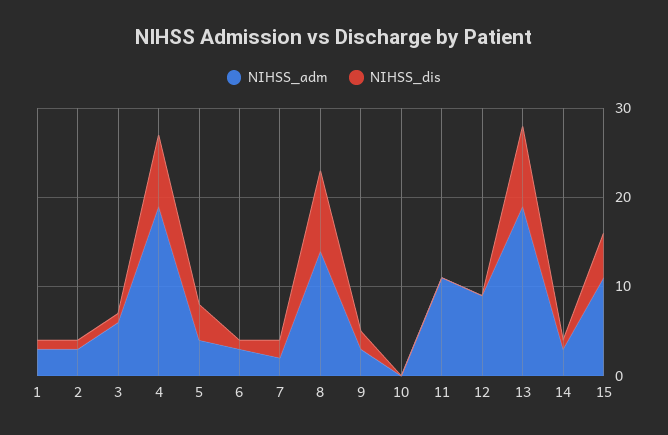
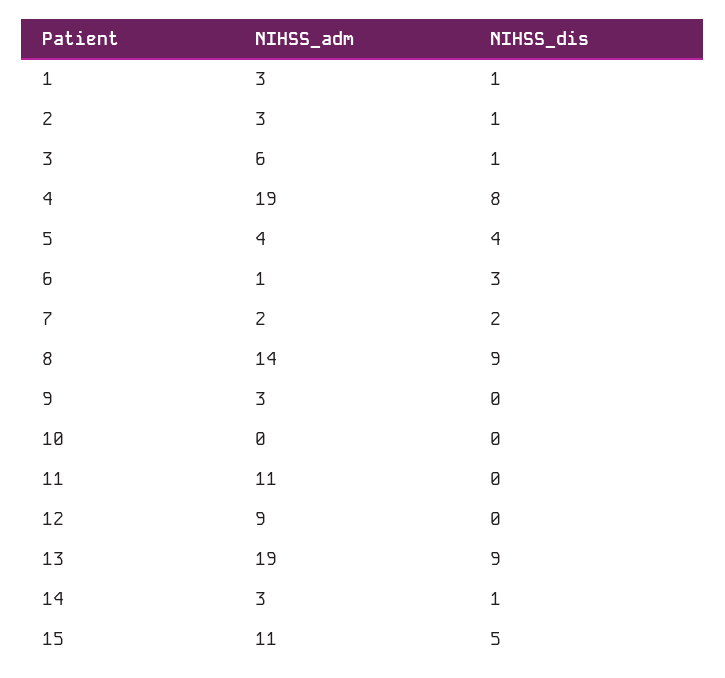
NIHSS_adm, 6: 3 -> 1
NIHSS_dis, 6: 1 -> 3
NIHSS_dis, 9: 2 -> 0

